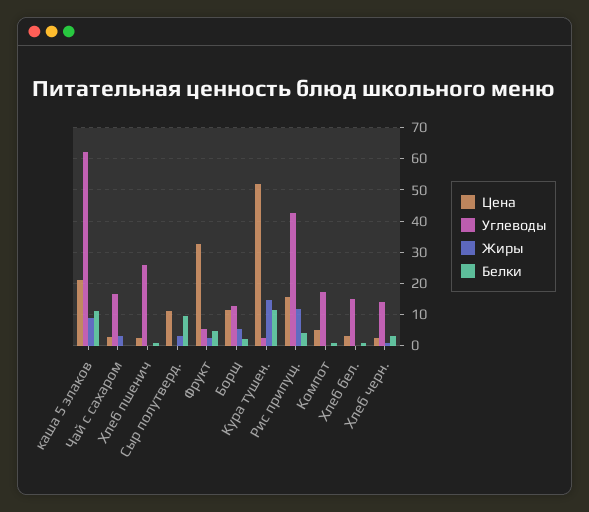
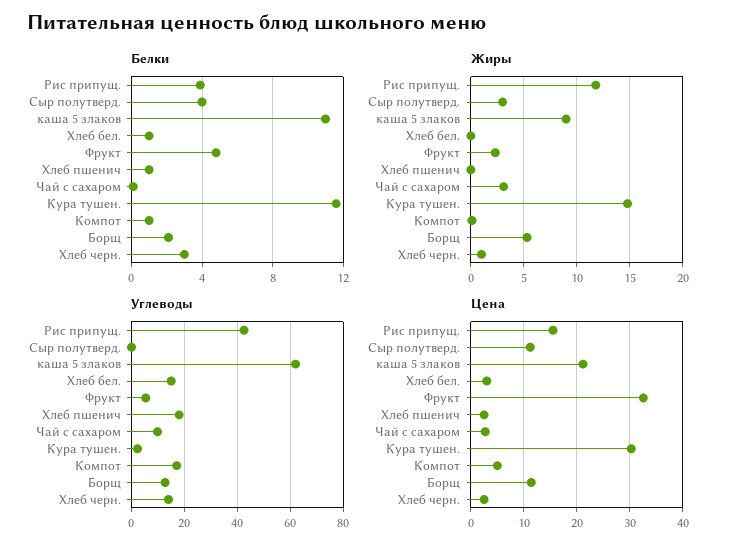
Углеводы, Чай с сахаром: 16 -> 10
Углеводы, Хлеб пшенич: 26 -> 17.5
Белки, Сыр полутверд.: 10 -> 4
Цена, Кура тушен.: 52 -> 30

